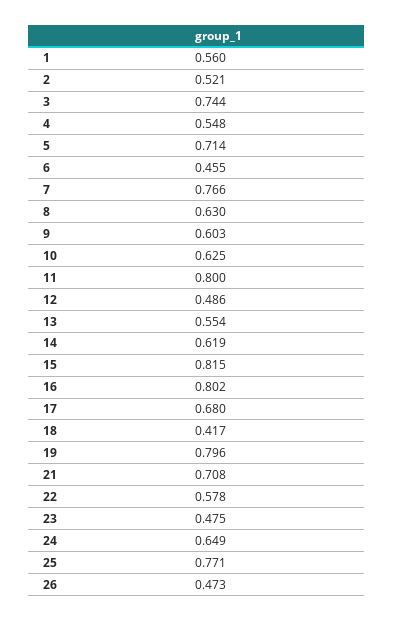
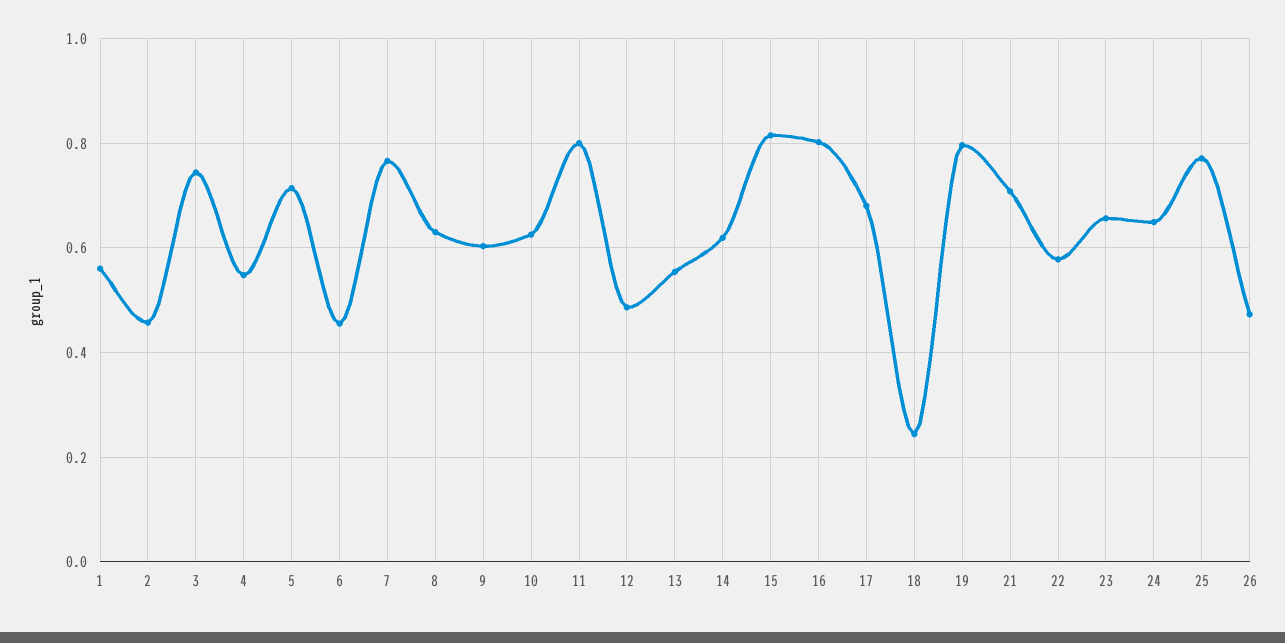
2: 0.521 -> 0.46
18: 0.417 -> 0.24
23: 0.475 -> 0.66

